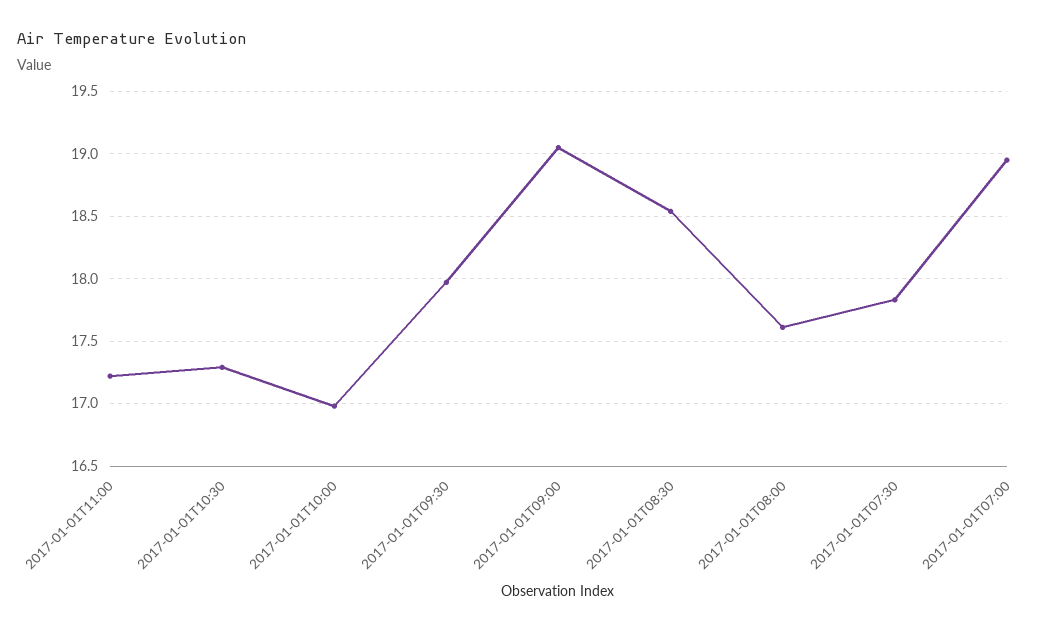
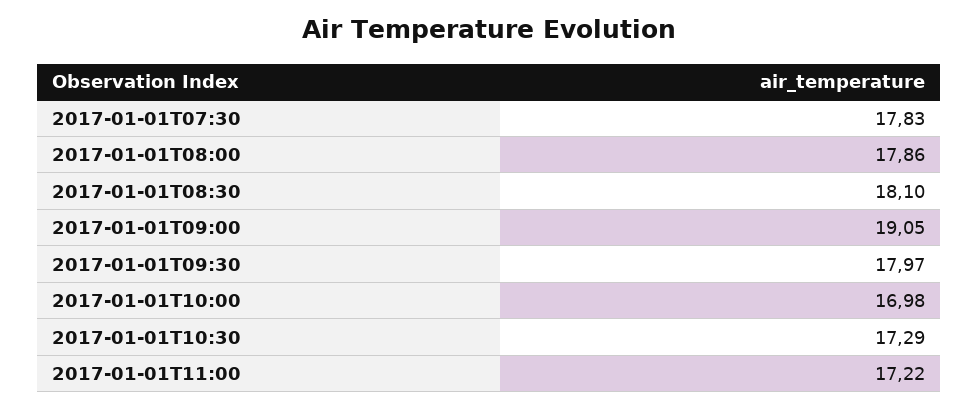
2017-01-01T08:30: 18.55 -> 18.1
2017-01-01T08:00: 17.6 -> 17.86
2017-01-01T07:00: 18.95 -> none

